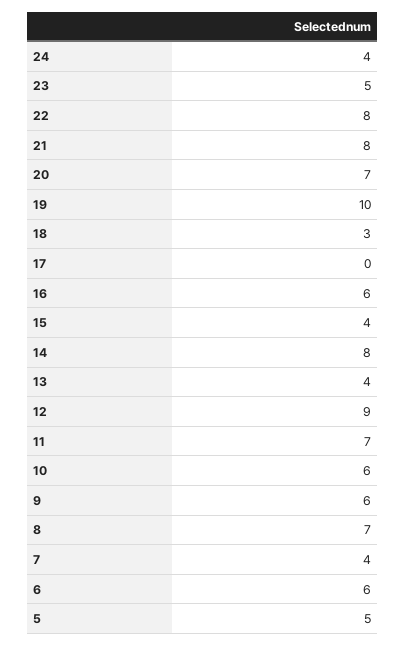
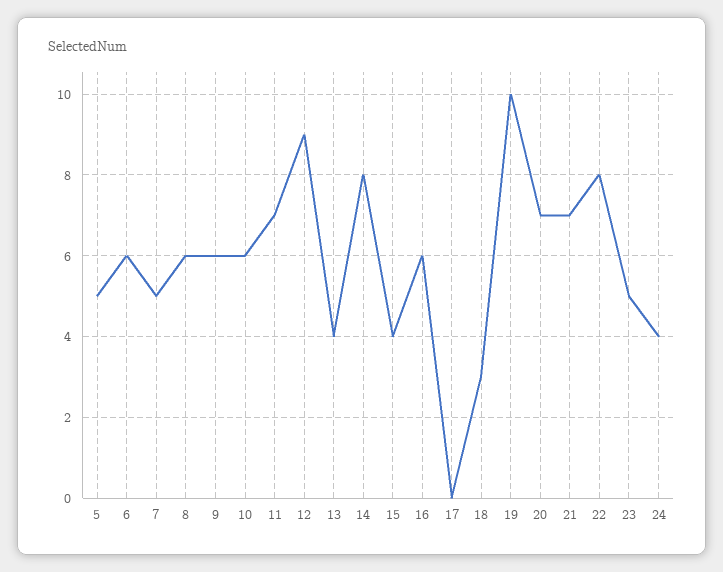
21: 8 -> 7
8: 7 -> 6
7: 4 -> 5

